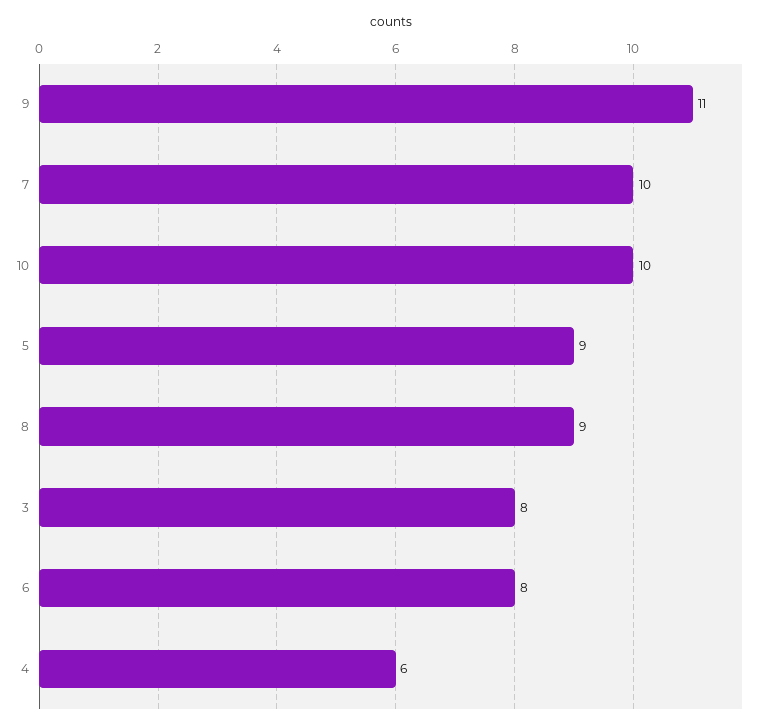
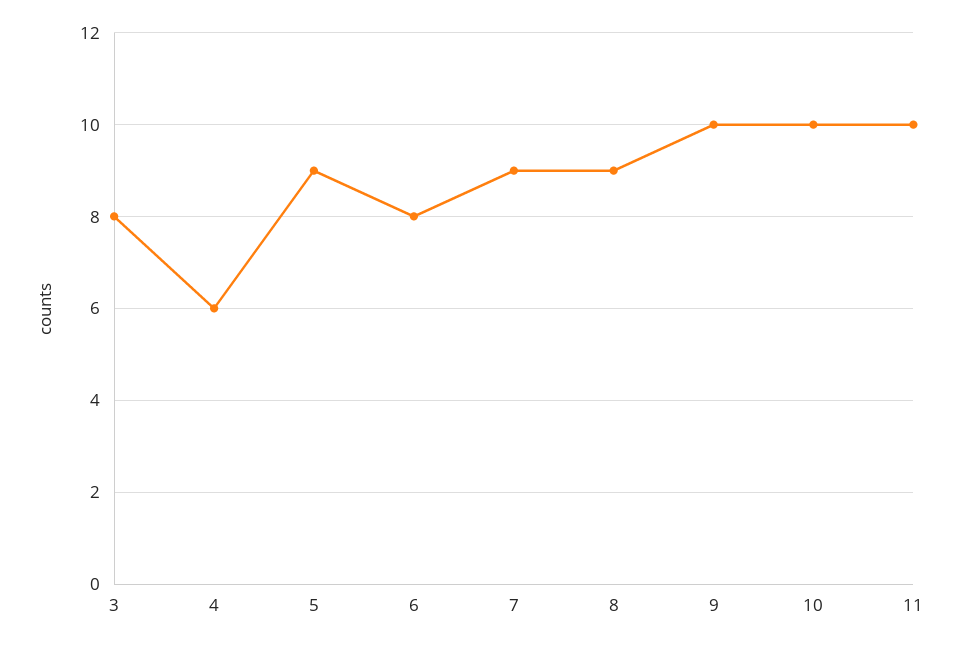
9: 11 -> 10
7: 10 -> 9
11: none -> 10

